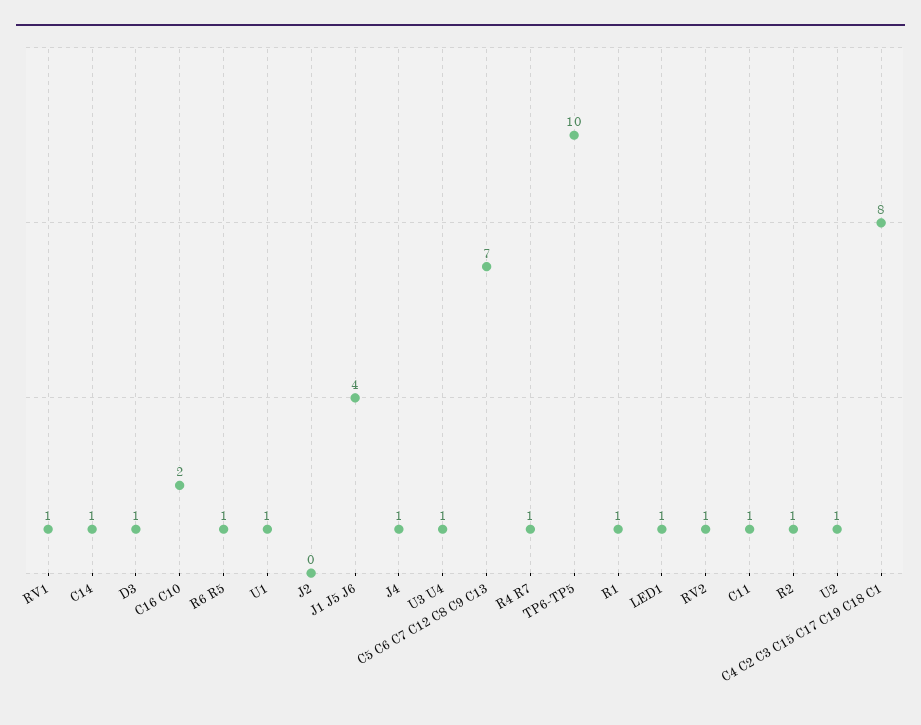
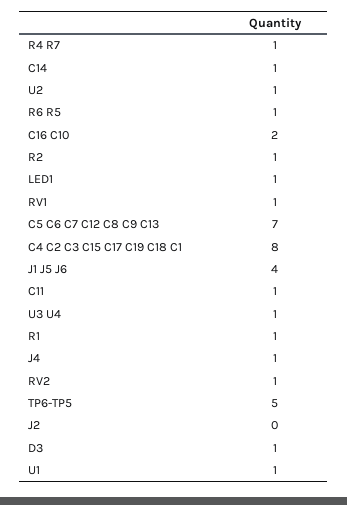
TP6-TP5: 10 -> 5

